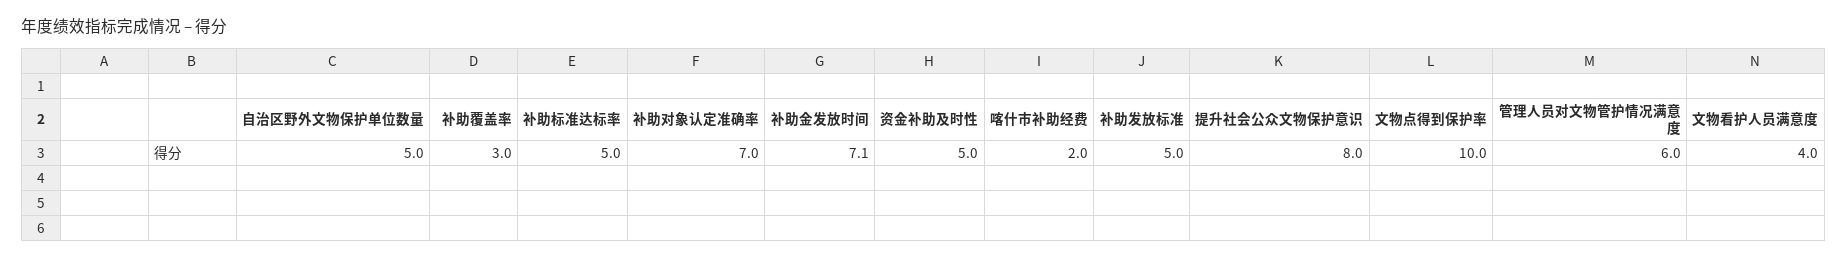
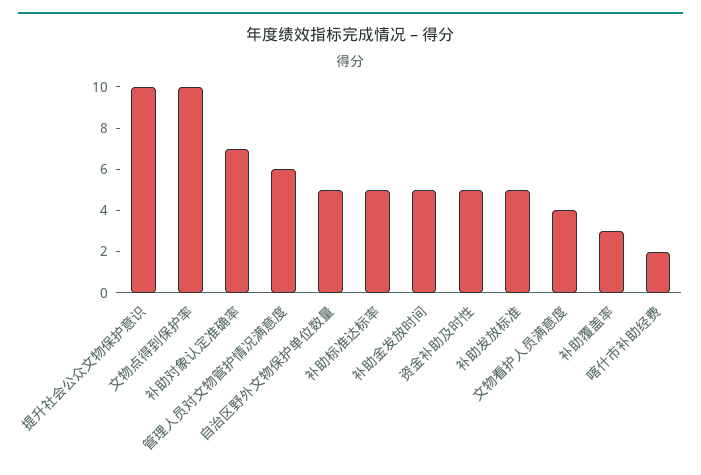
补助金发放时间: 7.1 -> 5
提升社会公众文物保护意识: 8 -> 10

